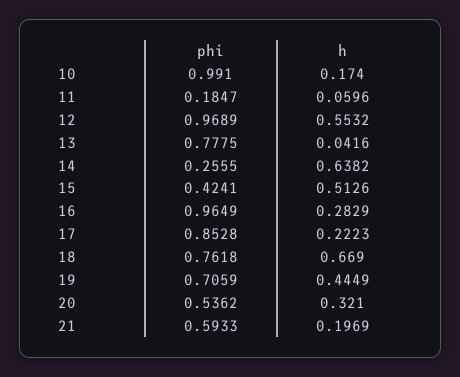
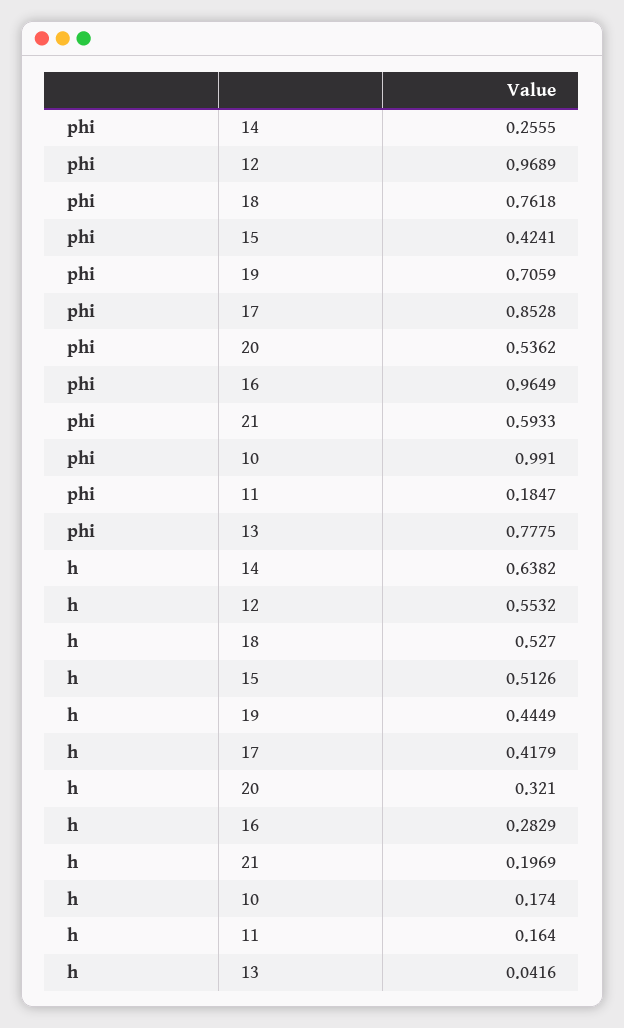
h, 11: 0.0596 -> 0.164
h, 17: 0.2223 -> 0.4179
h, 18: 0.669 -> 0.527

